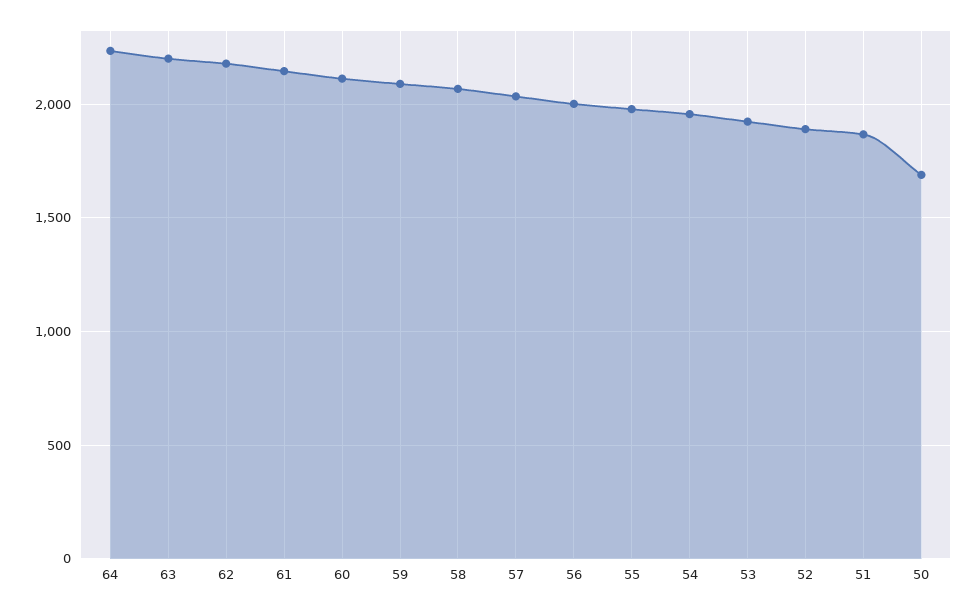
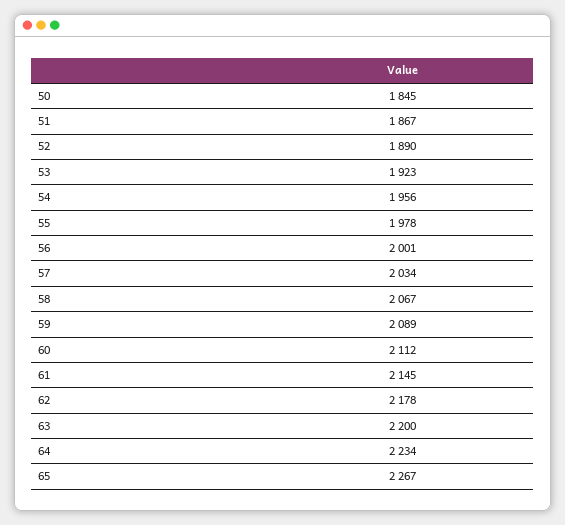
50: 1700 -> 1845
65: none -> 2267

